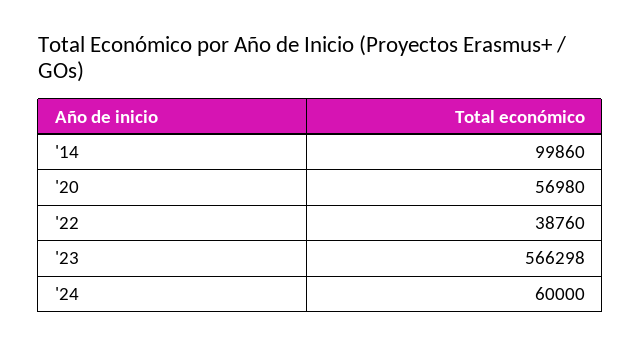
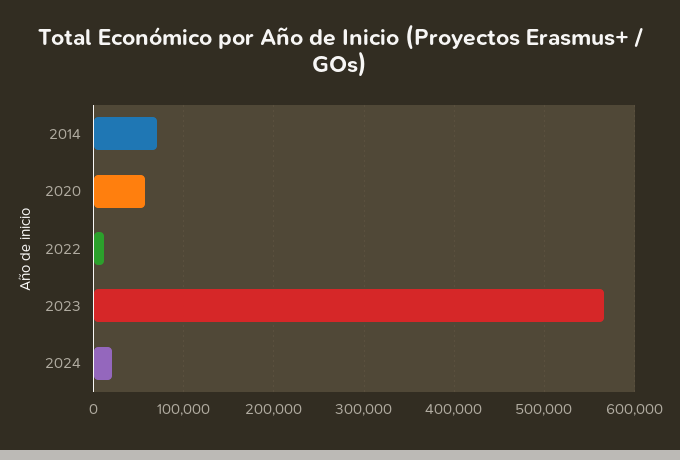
'14: 99860 -> 70000
'22: 38760 -> 10000
'24: 60000 -> 20000

